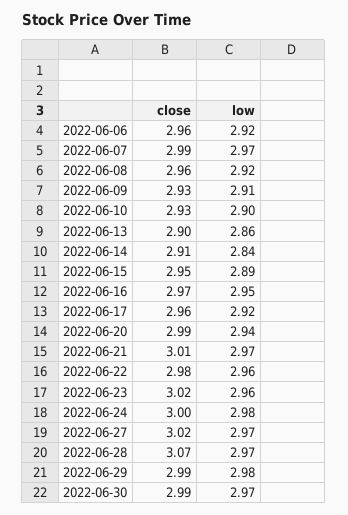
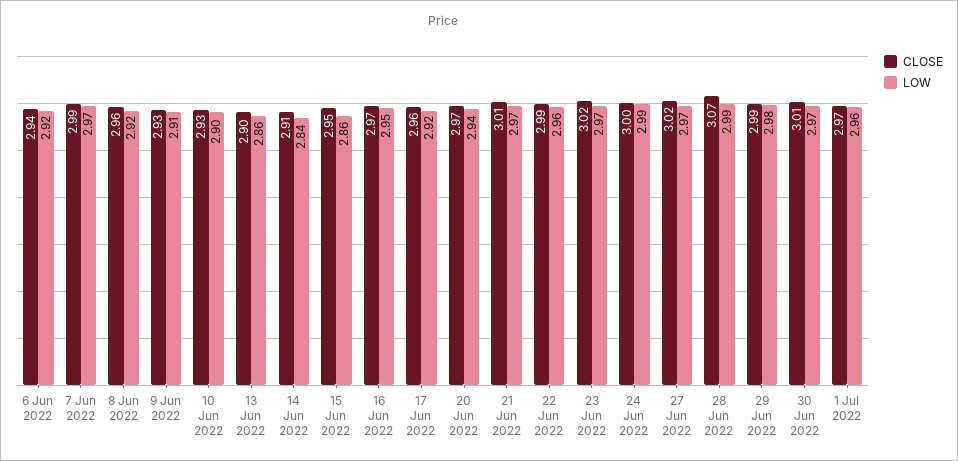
close, 2022-06-06: 2.96 -> 2.94
low, 2022-06-15: 2.89 -> 2.86
close, 2022-06-20: 2.99 -> 2.97
close, 2022-06-22: 2.98 -> 2.99
low, 2022-06-23: 2.96 -> 2.97
low, 2022-06-24: 2.98 -> 2.99
low, 2022-06-28: 2.97 -> 2.99
close, 2022-06-30: 2.99 -> 3.01
close, 1 Jul 2022: none -> 2.97
low, 1 Jul 2022: none -> 2.96

